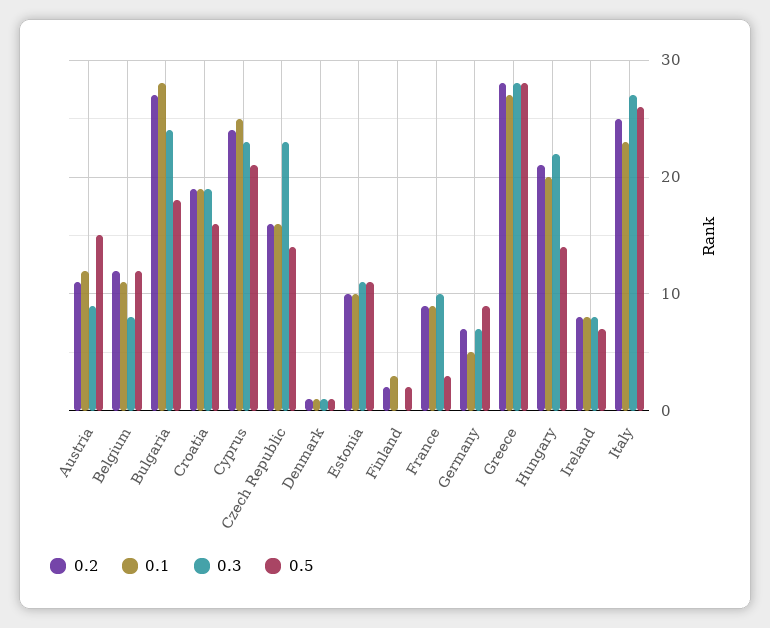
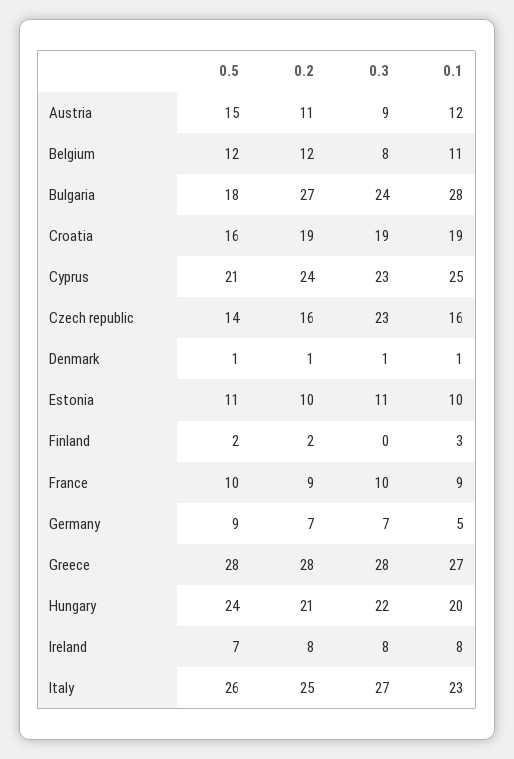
0.5, France: 3 -> 10
0.5, Hungary: 14 -> 24

